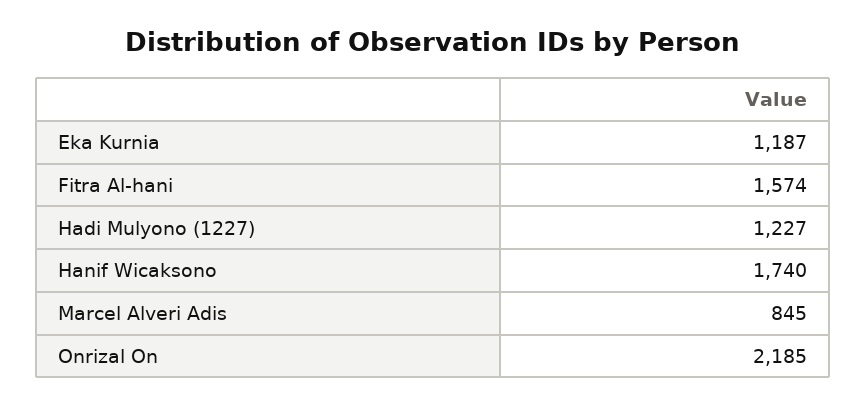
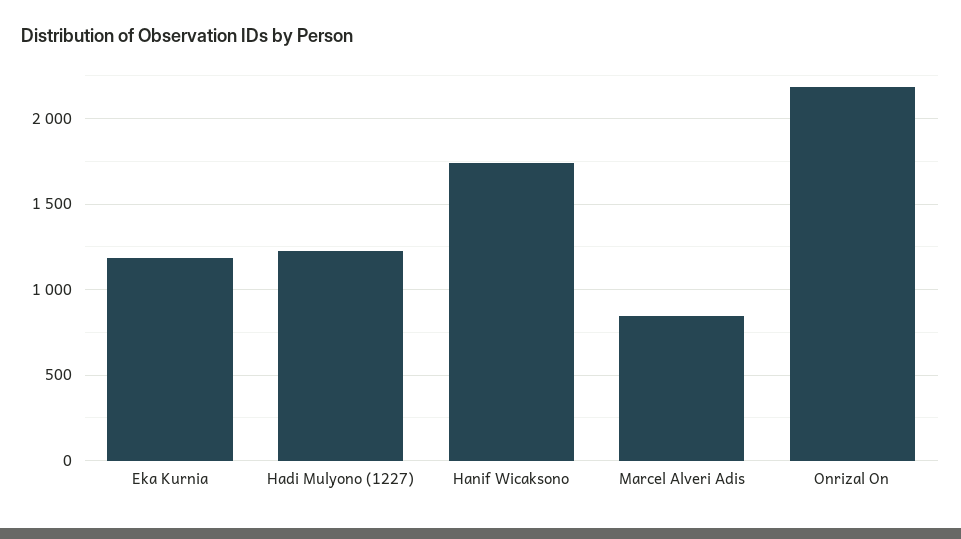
Fitra Al-hani: 1574 -> none

